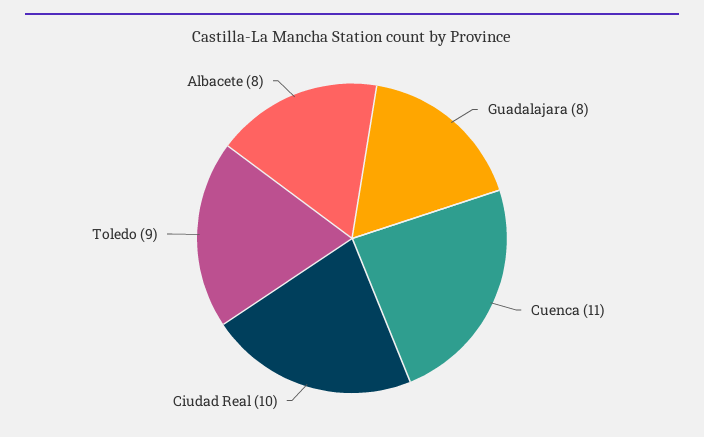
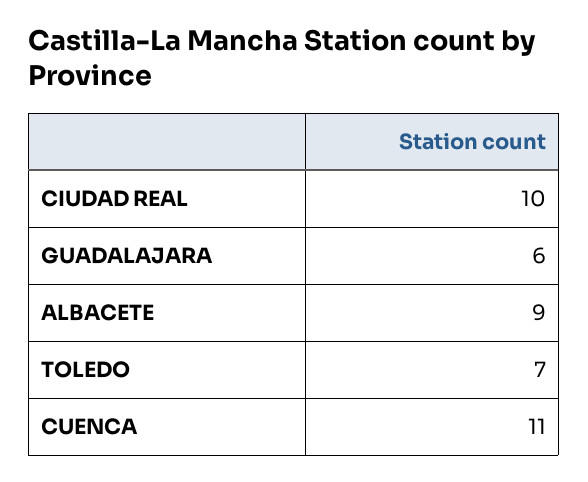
Guadalajara: 8 -> 6
Toledo: 9 -> 7
Albacete: 8 -> 9

